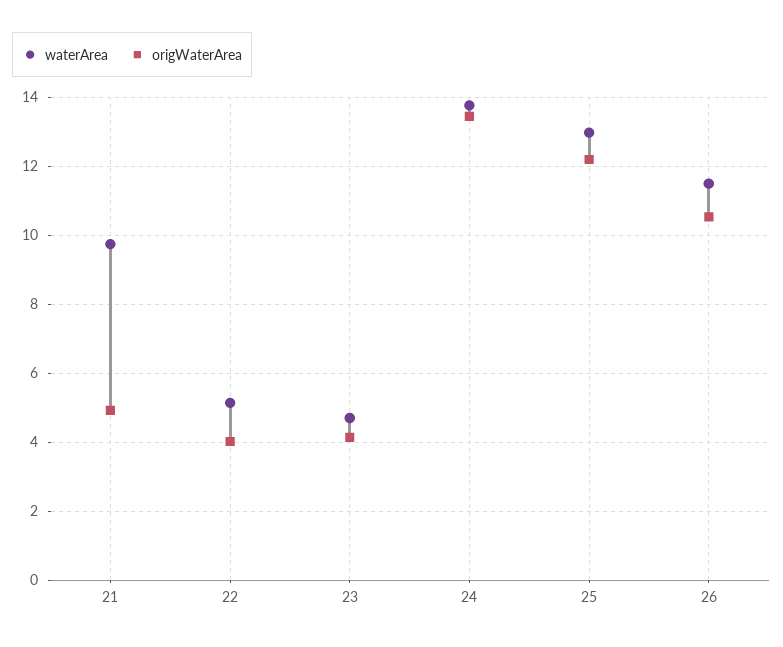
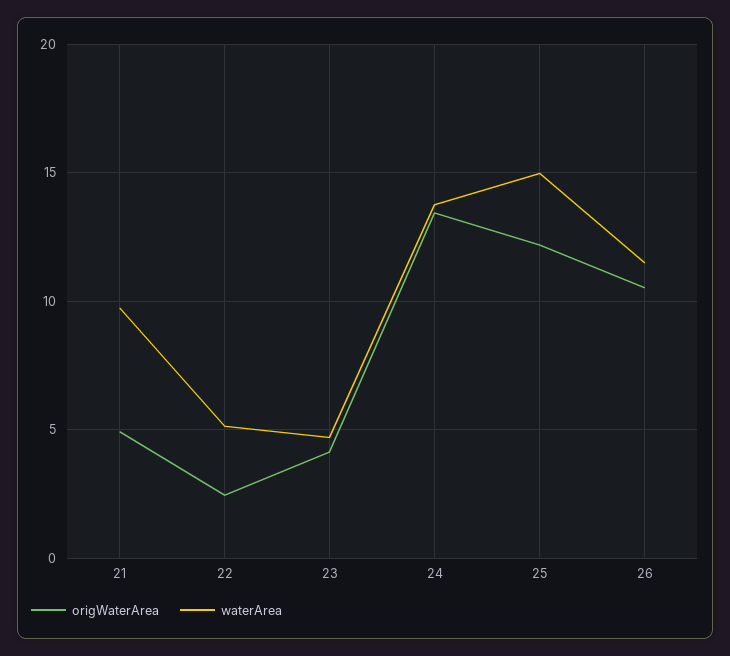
origWaterArea, 22: 4 -> 2.5
waterArea, 25: 13 -> 15

